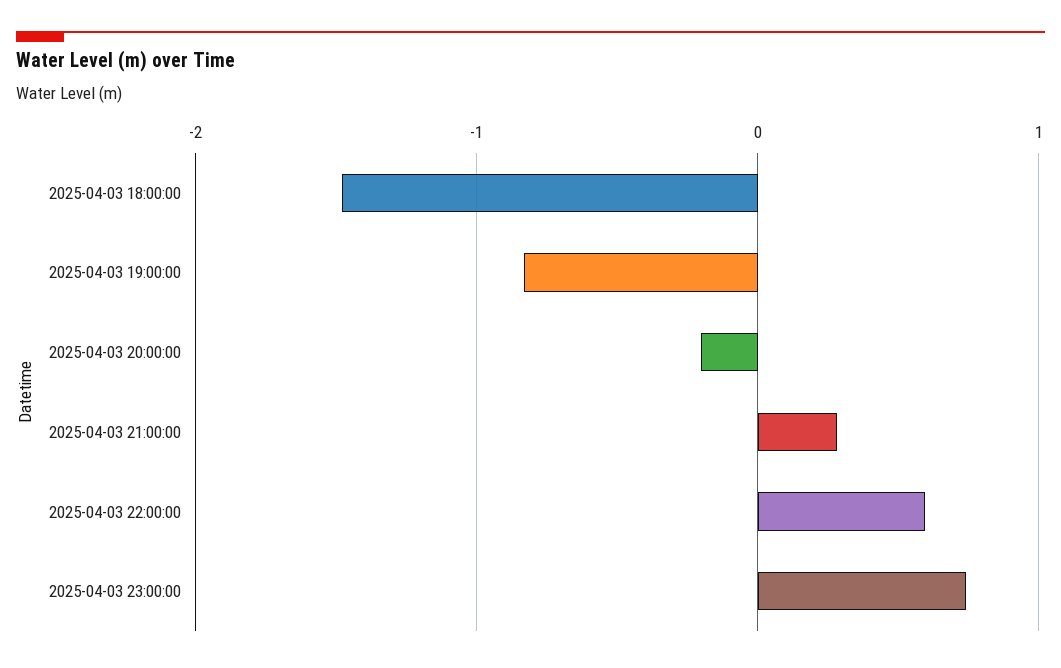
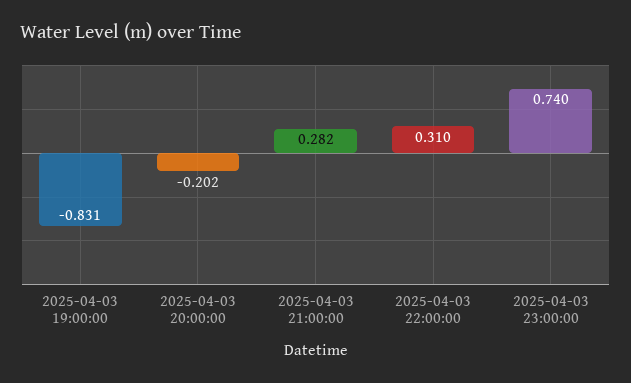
2025-04-03 18:00:00: -1.5 -> none
2025-04-03 22:00:00: 0.6 -> 0.31

